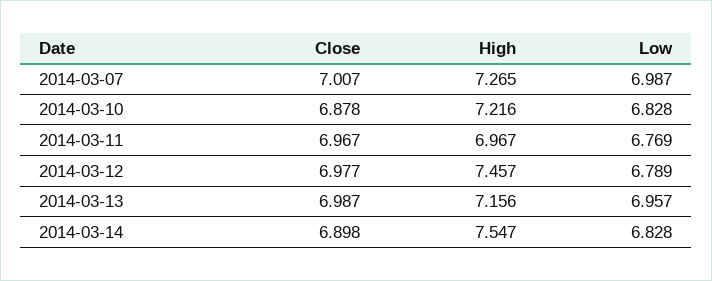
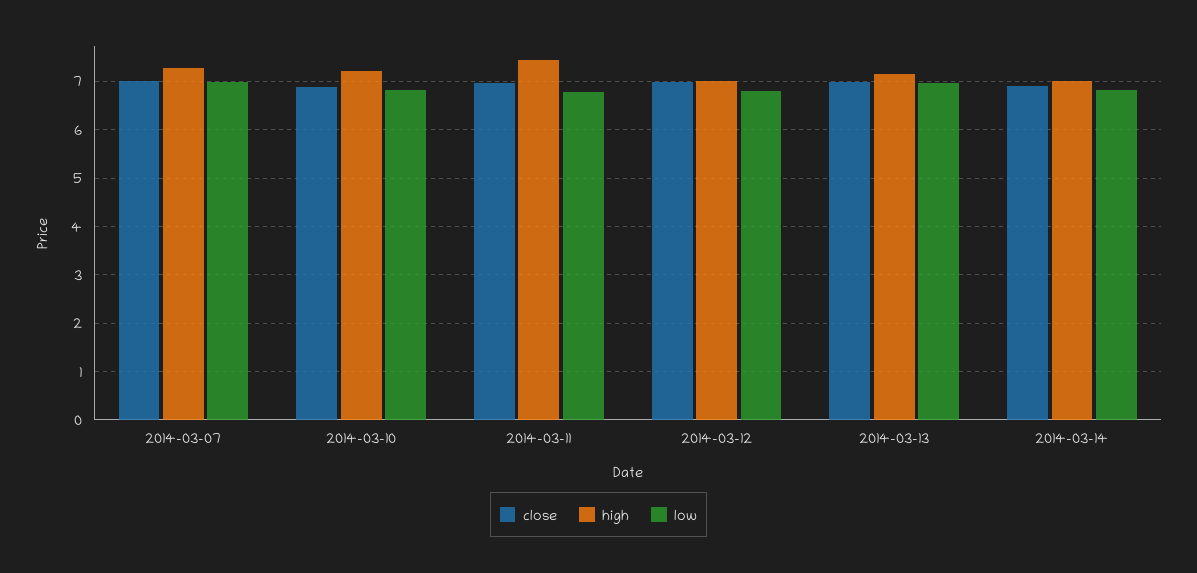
High, 2014-03-11: 6.967 -> 7.4
High, 2014-03-12: 7.457 -> 7
High, 2014-03-14: 7.547 -> 7

